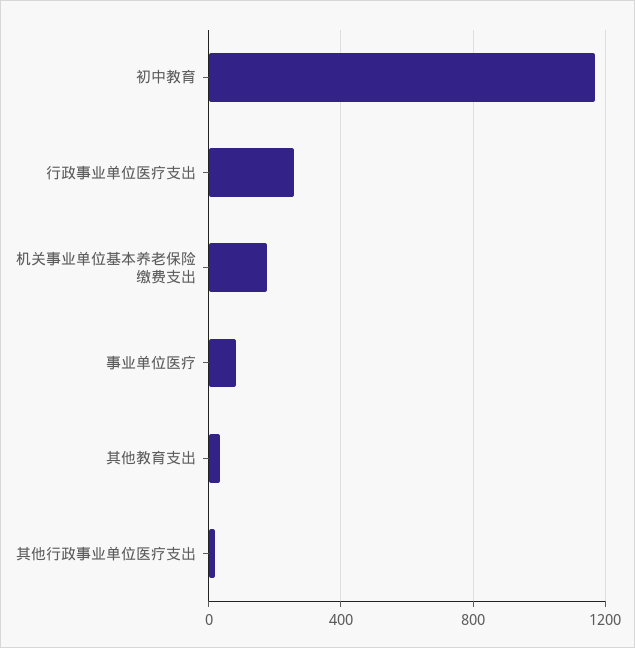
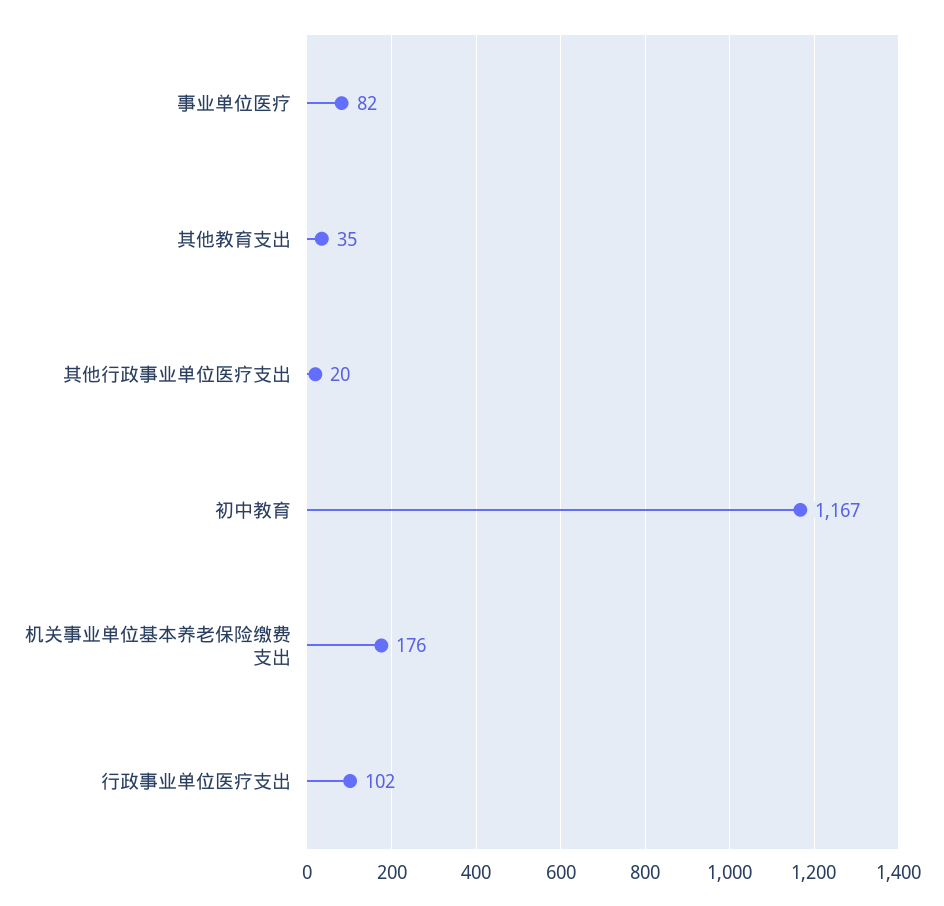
行政事业单位医疗支出: 250 -> 102

